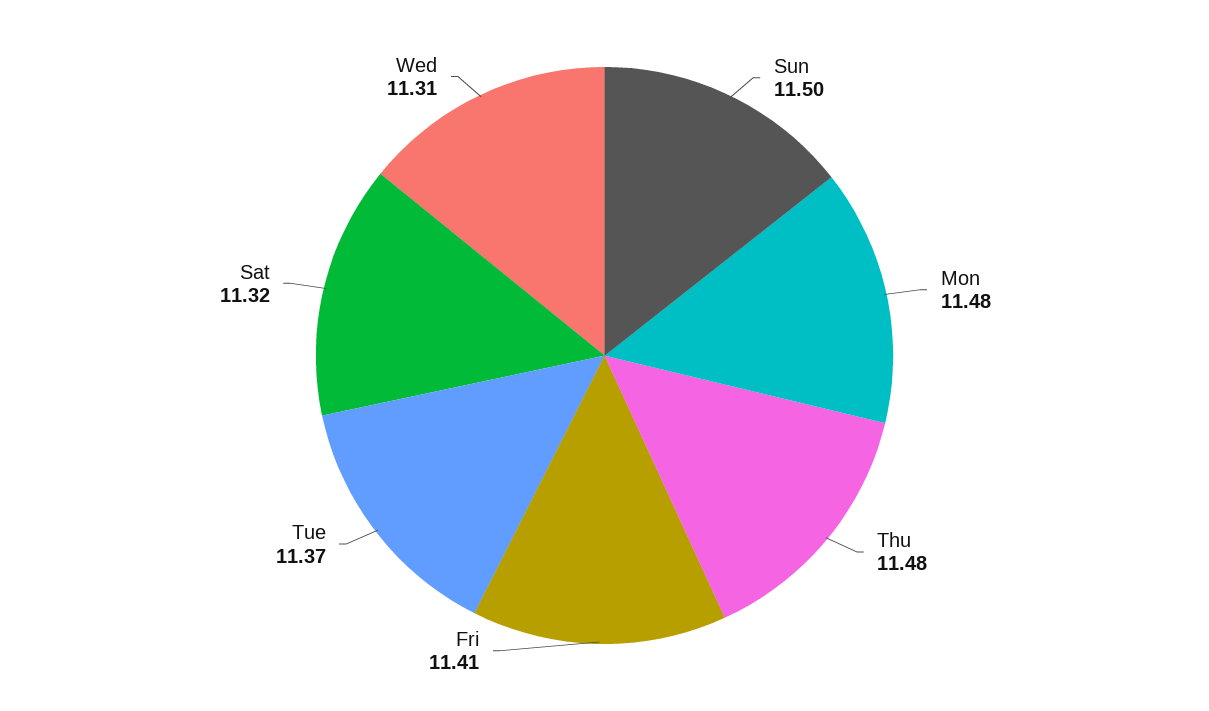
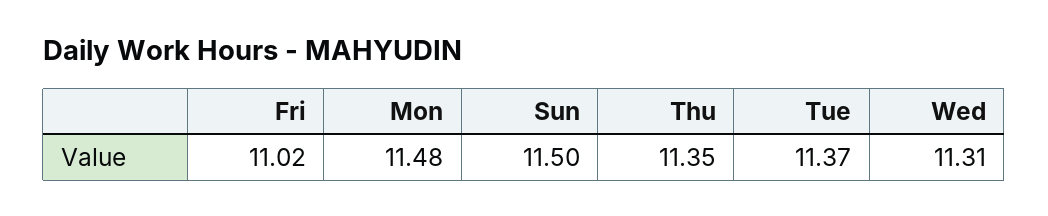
Thu: 11.48 -> 11.35
Fri: 11.41 -> 11.02
Sat: 11.32 -> none

